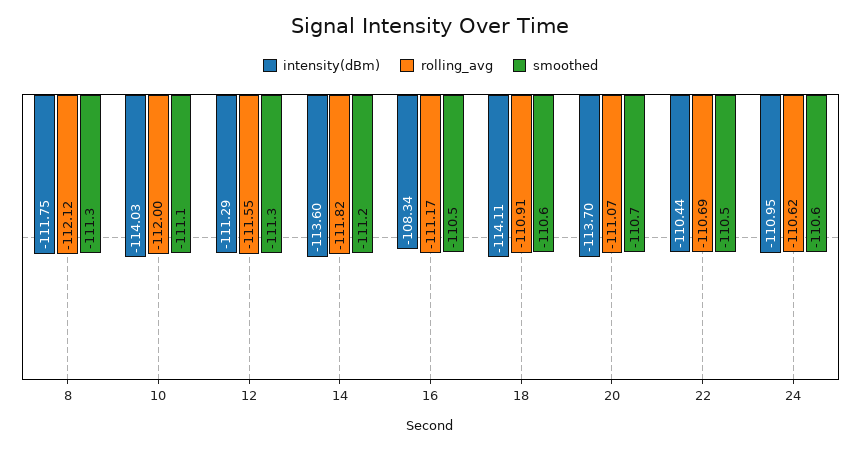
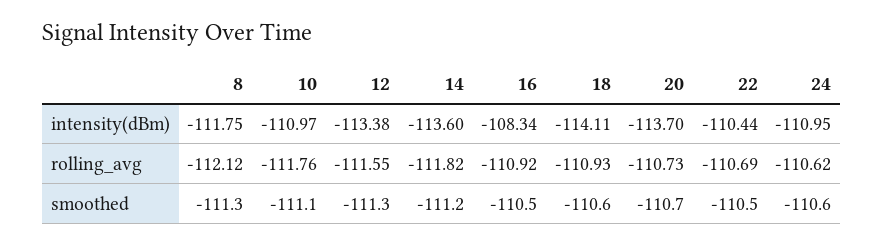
intensity(dBm), 10: -114.03 -> -110.97
rolling_avg, 10: -112 -> -111.76
intensity(dBm), 12: -111.29 -> -113.38
rolling_avg, 16: -111.17 -> -110.92
rolling_avg, 18: -110.91 -> -110.93
rolling_avg, 20: -111.07 -> -110.73

